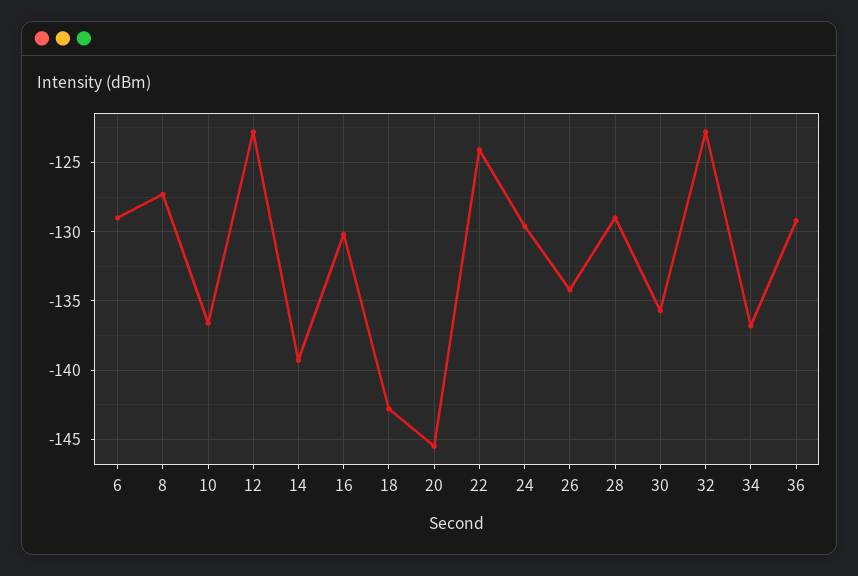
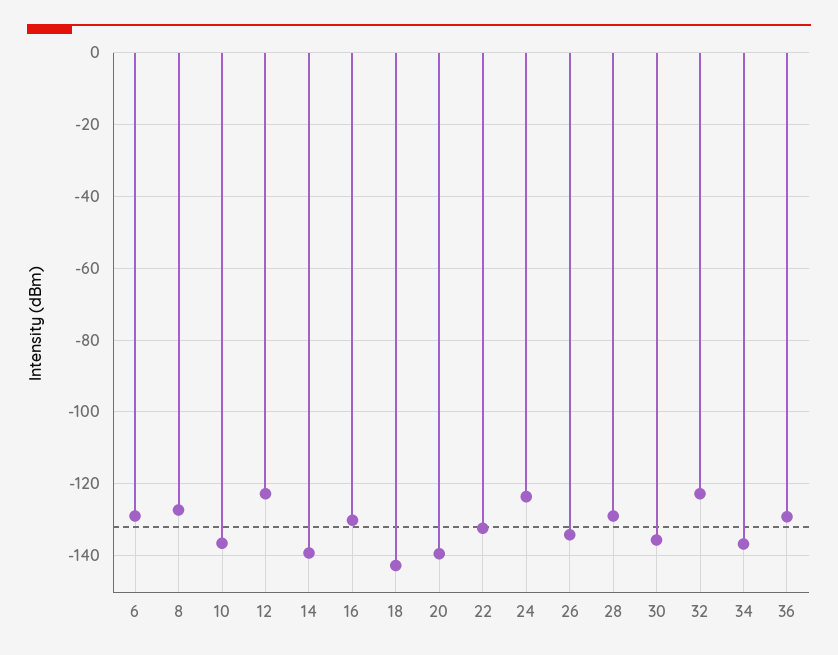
20: -145.5 -> -140
22: -124 -> -132
24: -129.5 -> -124

